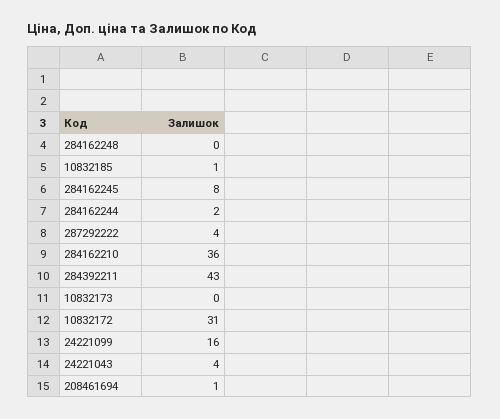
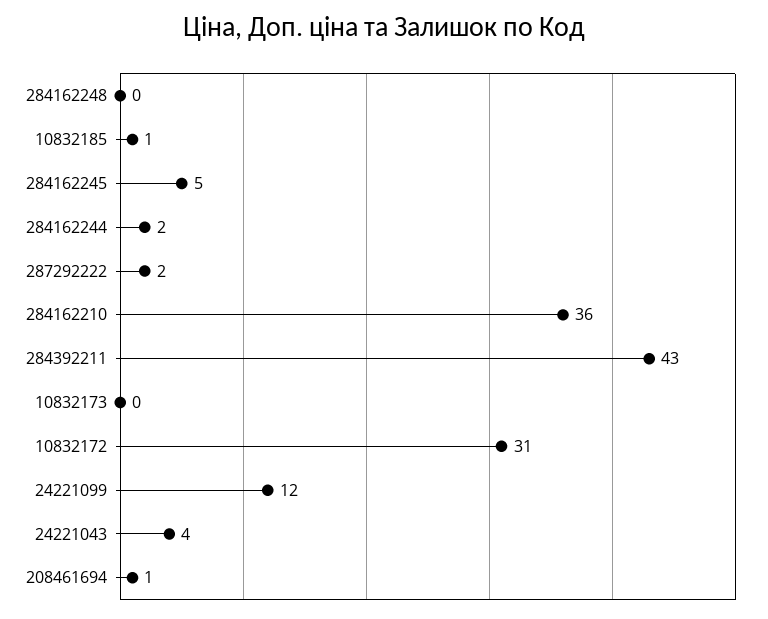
284162245: 8 -> 5
287292222: 4 -> 2
24221099: 16 -> 12

